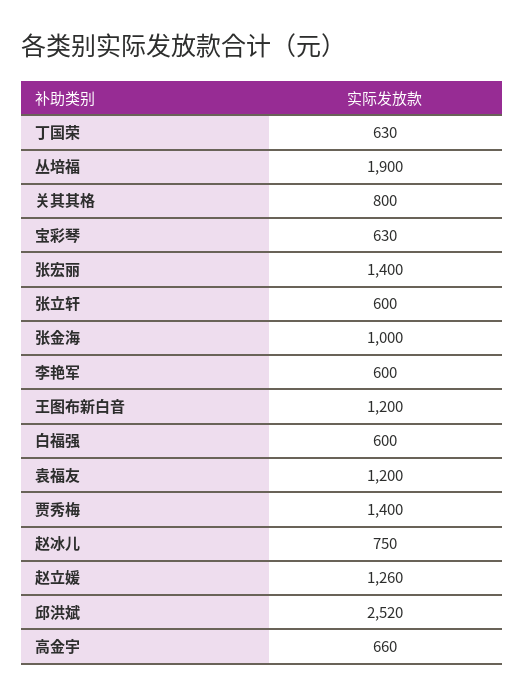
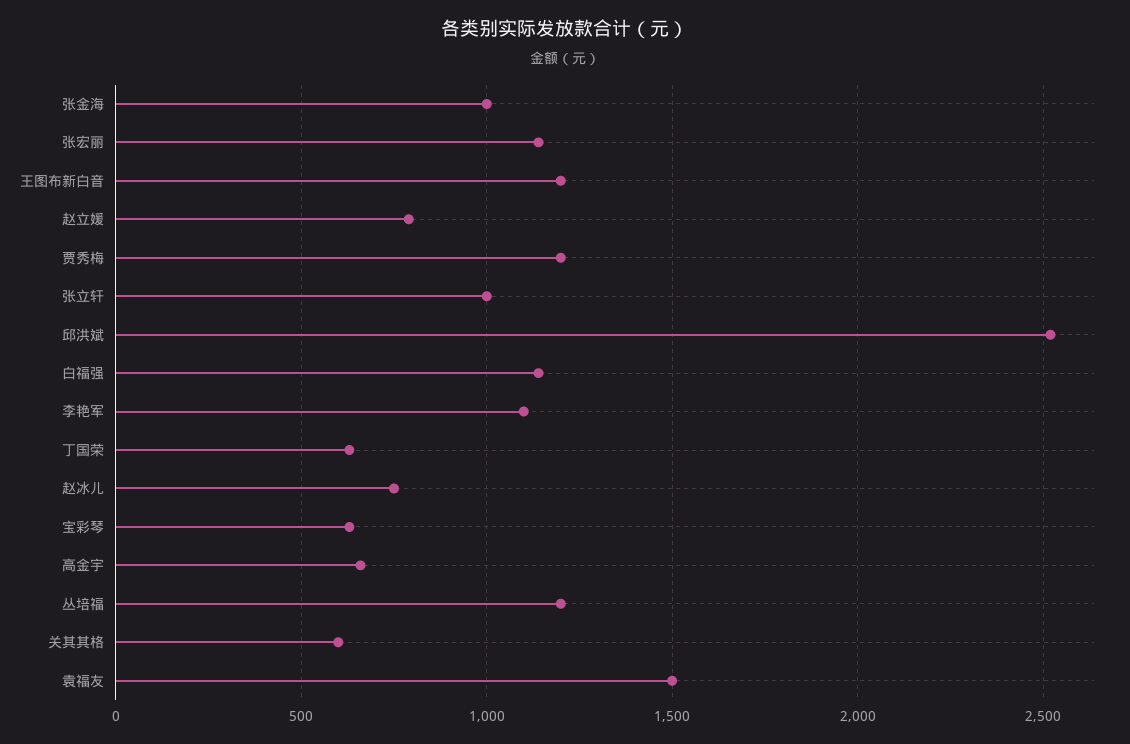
丛培福: 1900 -> 1200
关其其格: 800 -> 600
张宏丽: 1400 -> 1150
张立轩: 600 -> 1000
李艳军: 600 -> 1100
白福强: 600 -> 1150
袁福友: 1200 -> 1500
贾秀梅: 1400 -> 1200
赵立媛: 1260 -> 800

